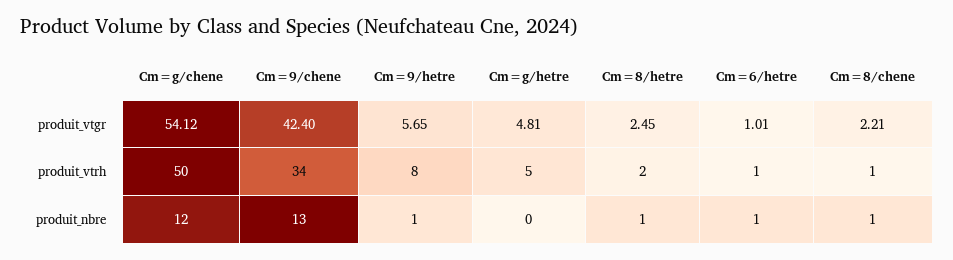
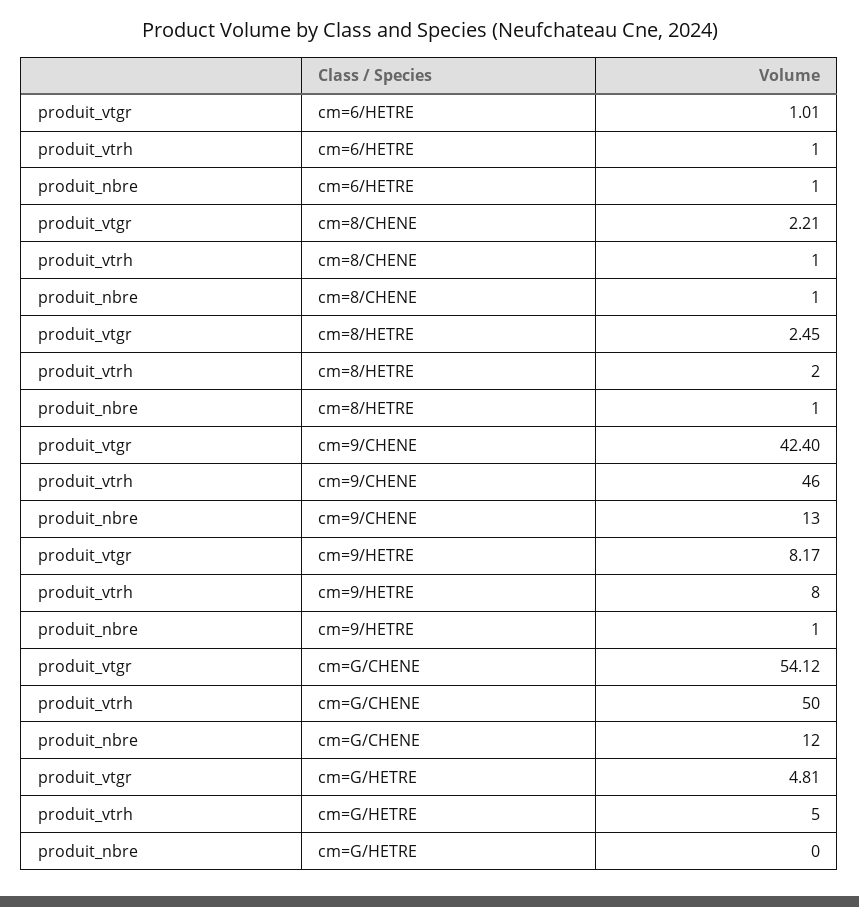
Cm=9/hetre, produit_vtgr: 5.65 -> 8.17
Cm=9/chene, produit_vtrh: 34 -> 46

